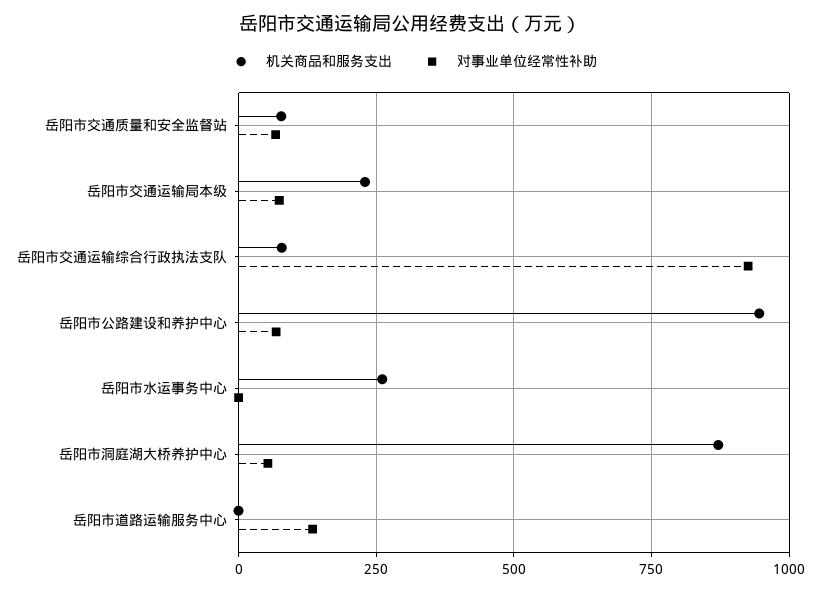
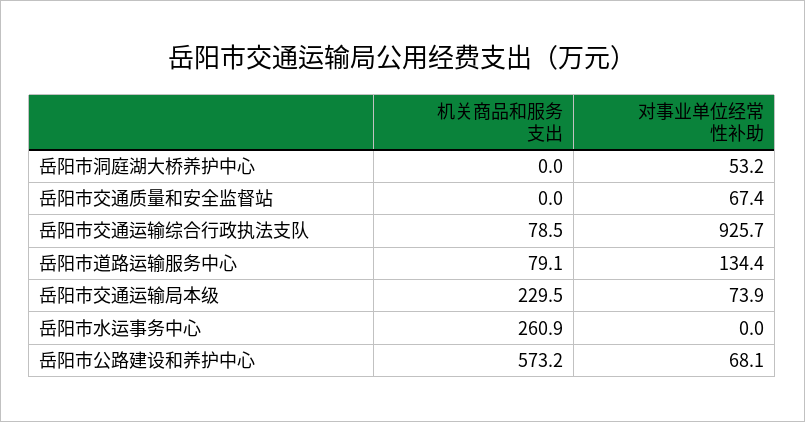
机关商品和服务支出, 岳阳市交通质量和安全监督站: 75 -> 0
机关商品和服务支出, 岳阳市公路建设和养护中心: 950 -> 573.2
机关商品和服务支出, 岳阳市洞庭湖大桥养护中心: 875 -> 0
机关商品和服务支出, 岳阳市道路运输服务中心: 0 -> 79.1

